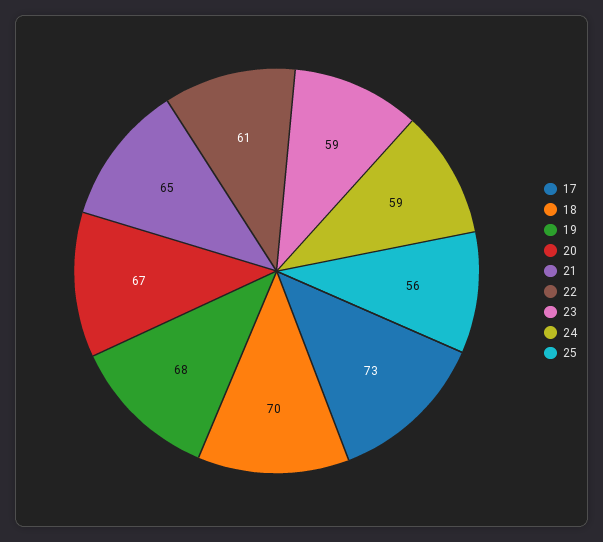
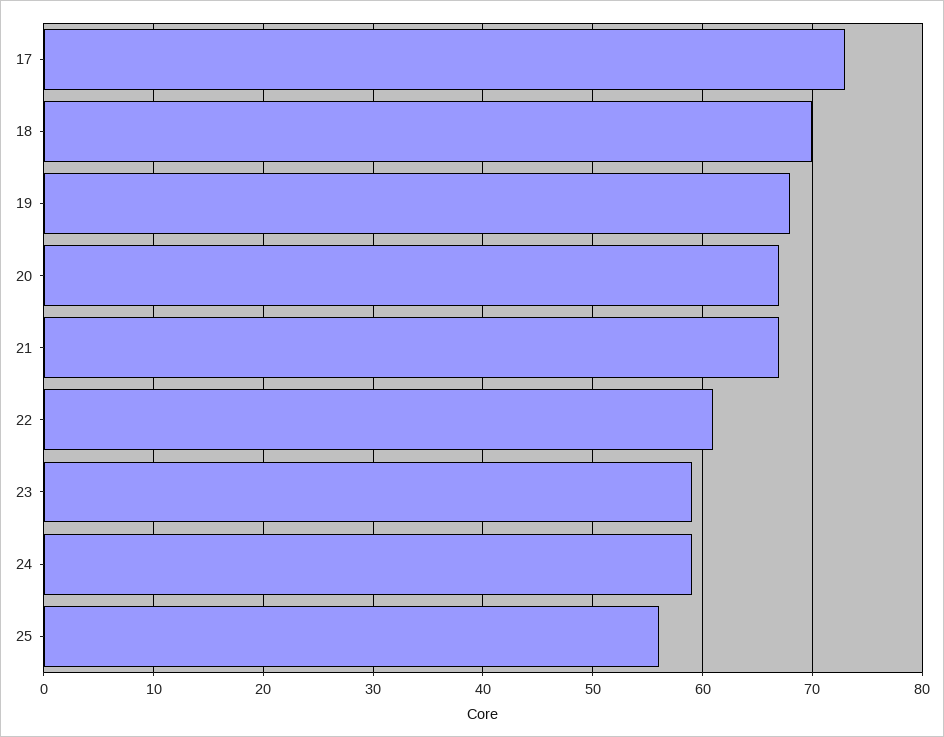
21: 65 -> 67

